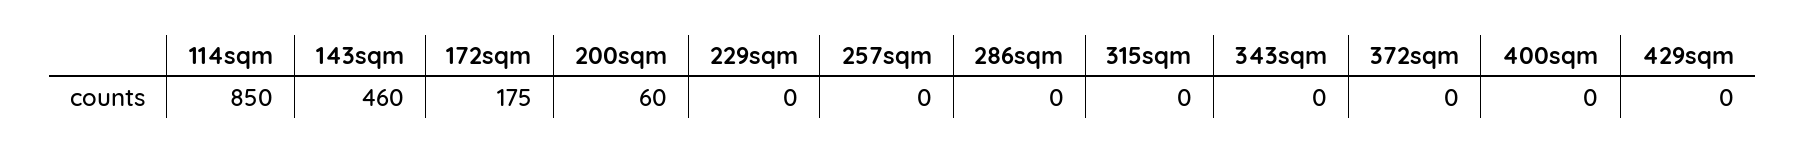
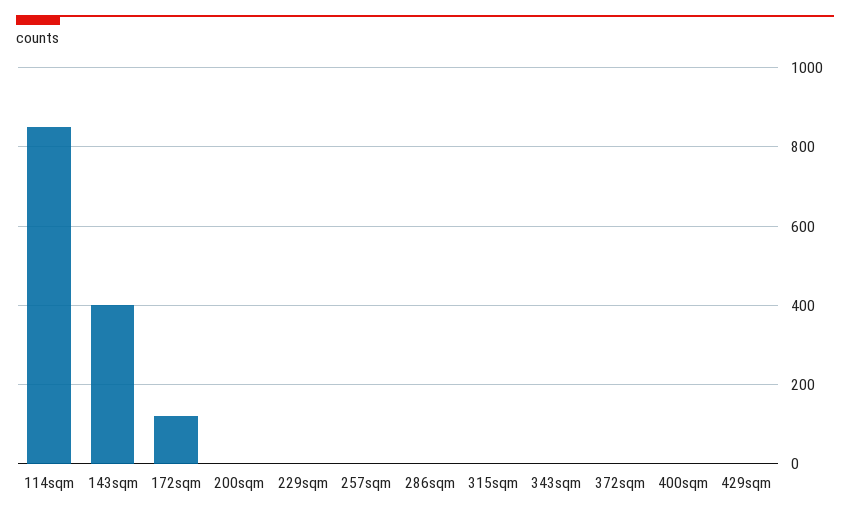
143sqm: 460 -> 400
172sqm: 175 -> 120
200sqm: 60 -> 0

